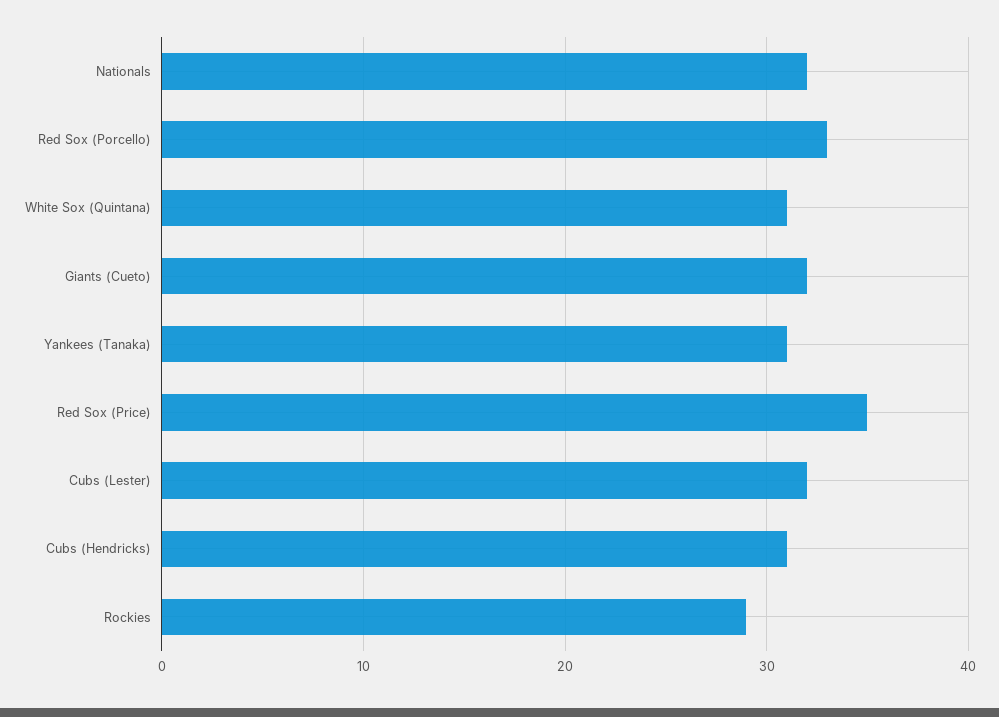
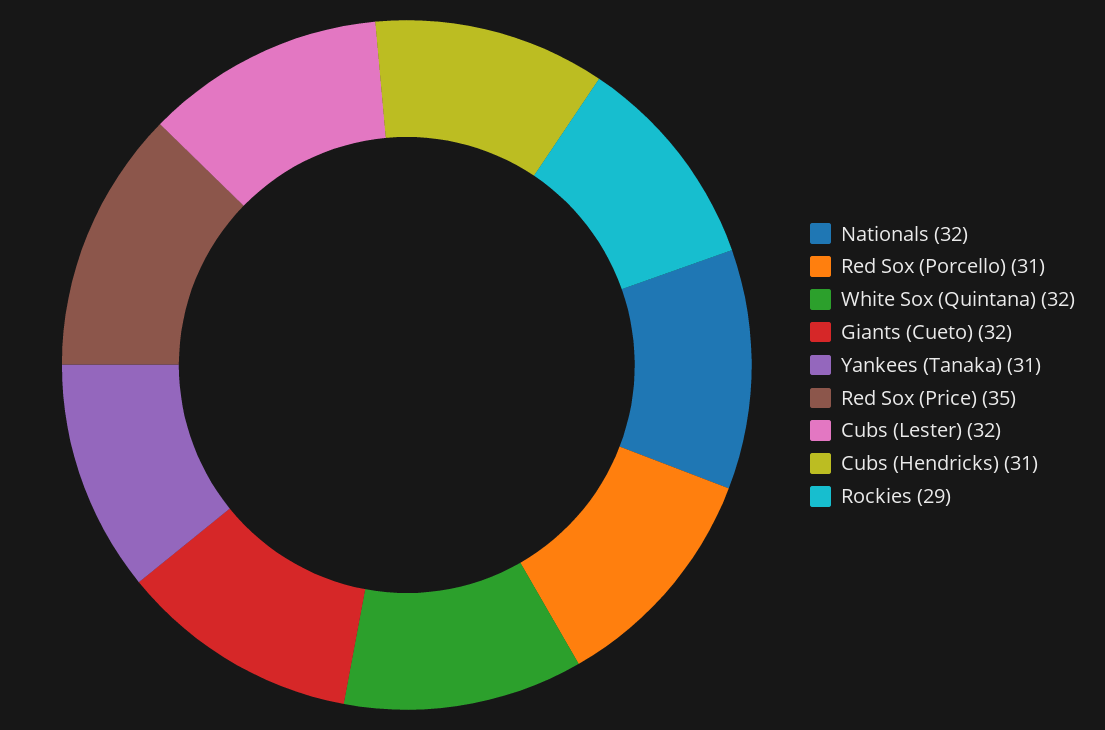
Red Sox (Porcello): 33 -> 31
White Sox (Quintana): 31 -> 32

